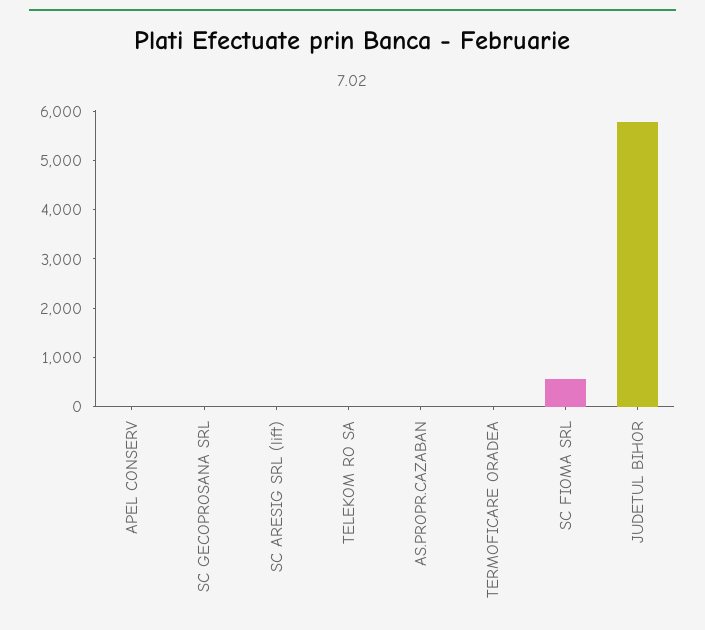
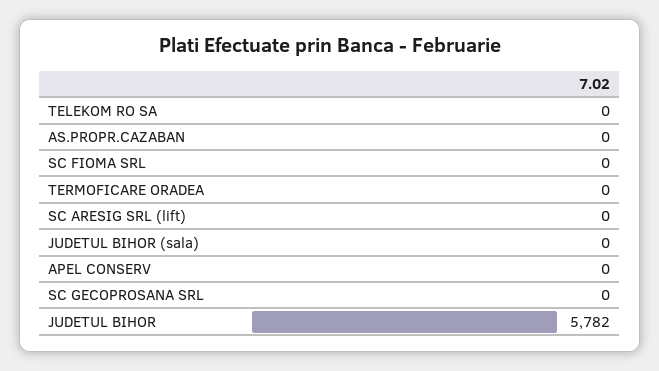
SC FIOMA SRL: 600 -> 0
JUDETUL BIHOR (sala): none -> 0

